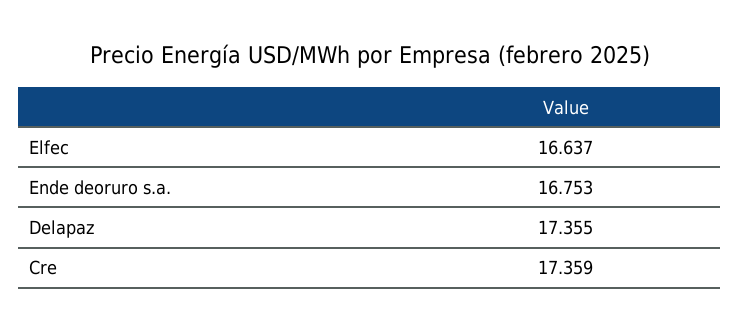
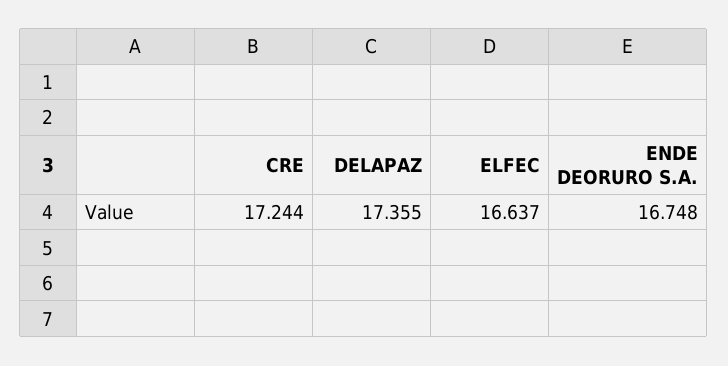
Ende deoruro s.a.: 16.753 -> 16.748
Cre: 17.359 -> 17.244

